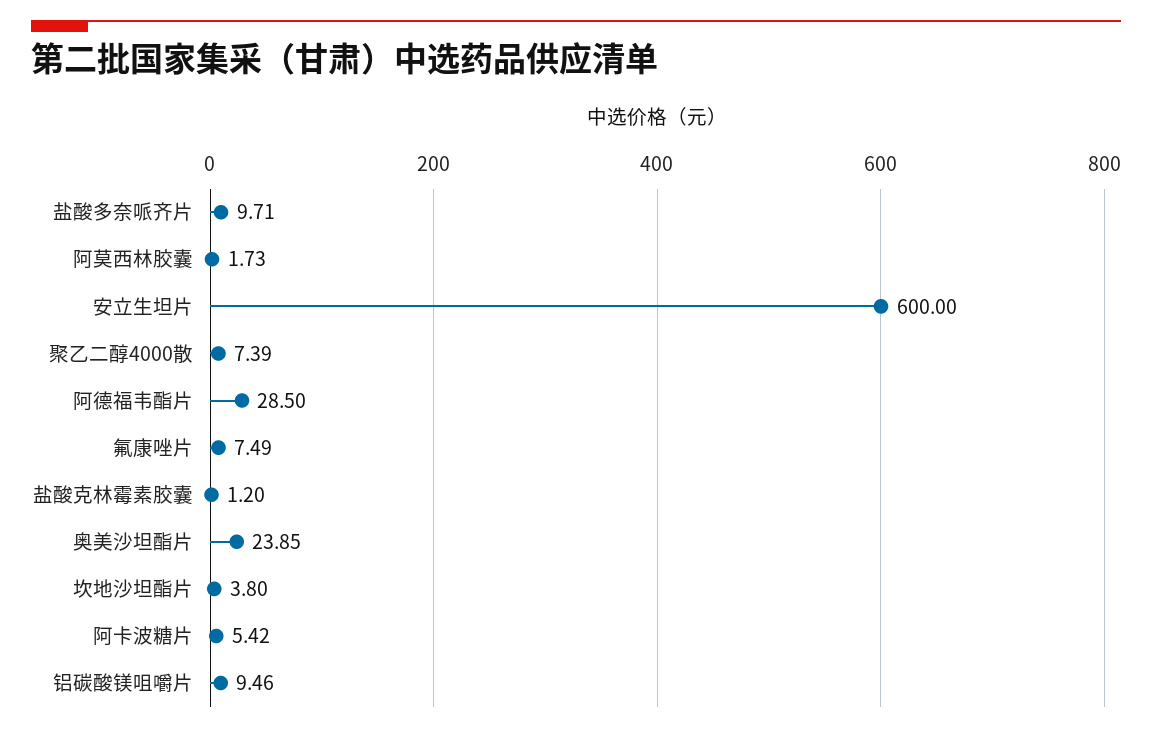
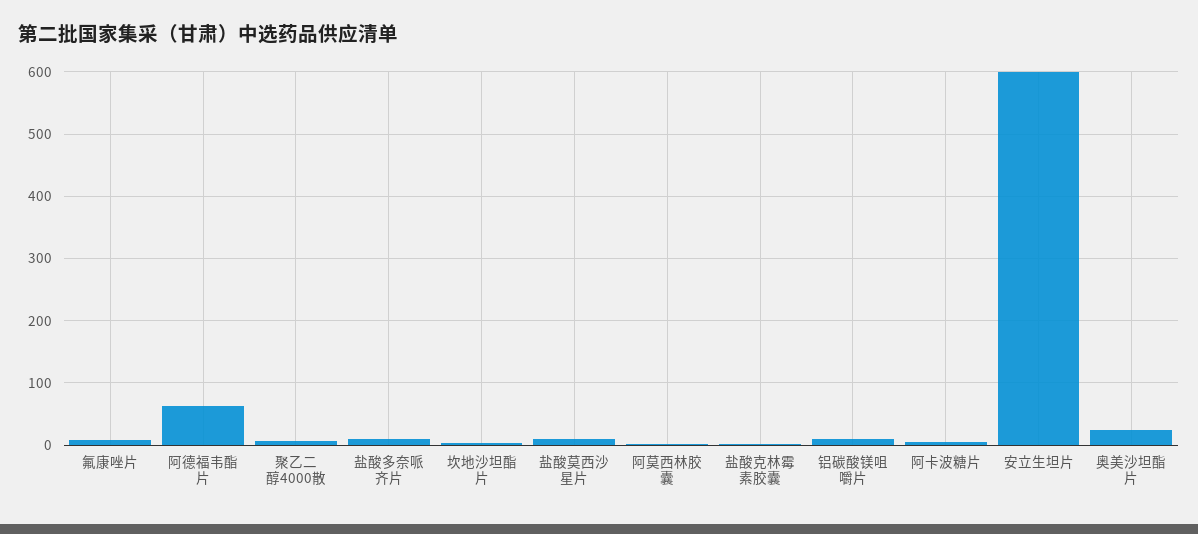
阿德福韦酯片: 28.5 -> 60
盐酸莫西沙星片: none -> 10

